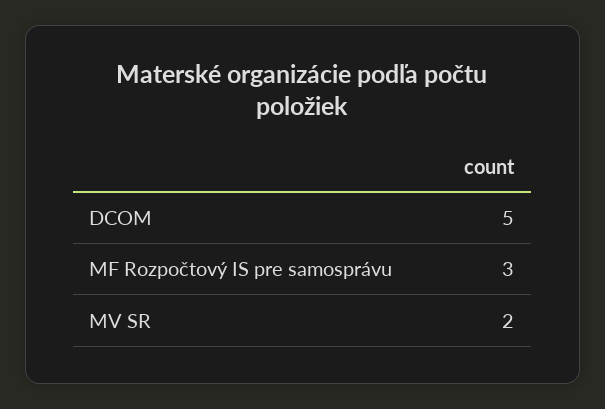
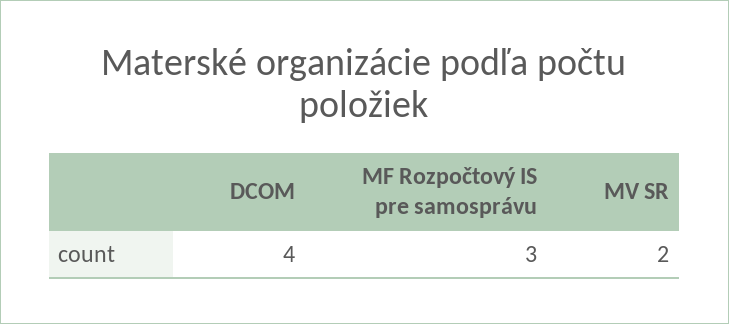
DCOM: 5 -> 4

